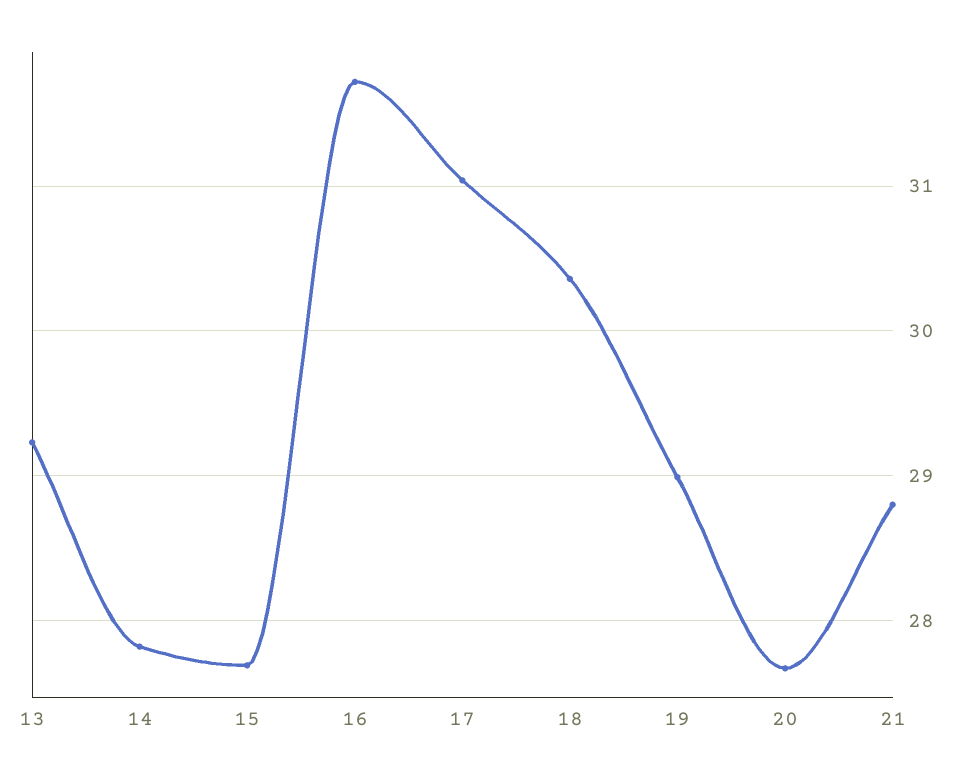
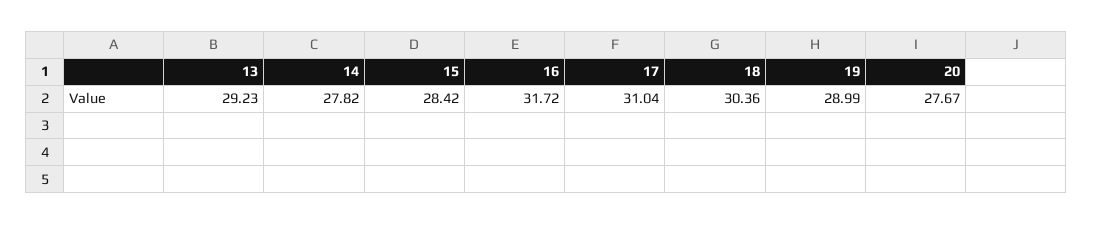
15: 27.7 -> 28.42
21: 28.8 -> none

